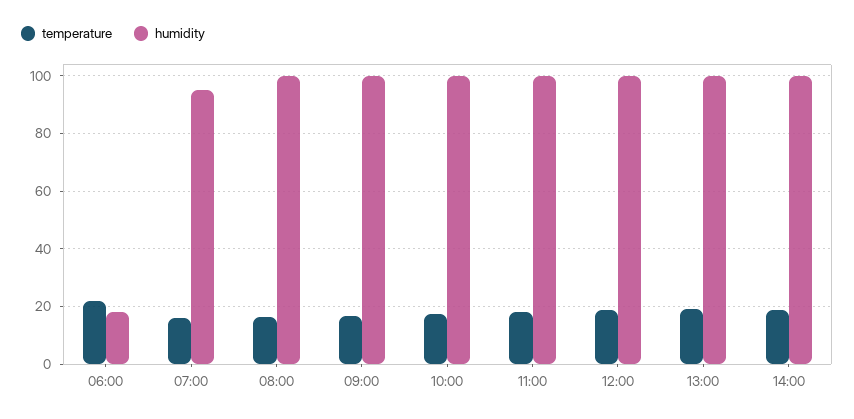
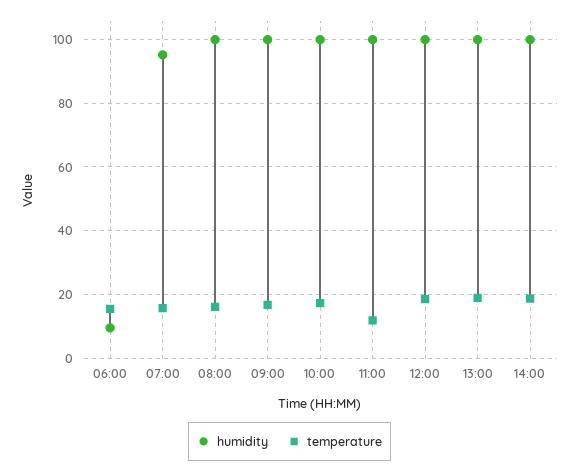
temperature, 06:00: 22.5 -> 16
humidity, 06:00: 17.5 -> 10
temperature, 11:00: 17.5 -> 12

